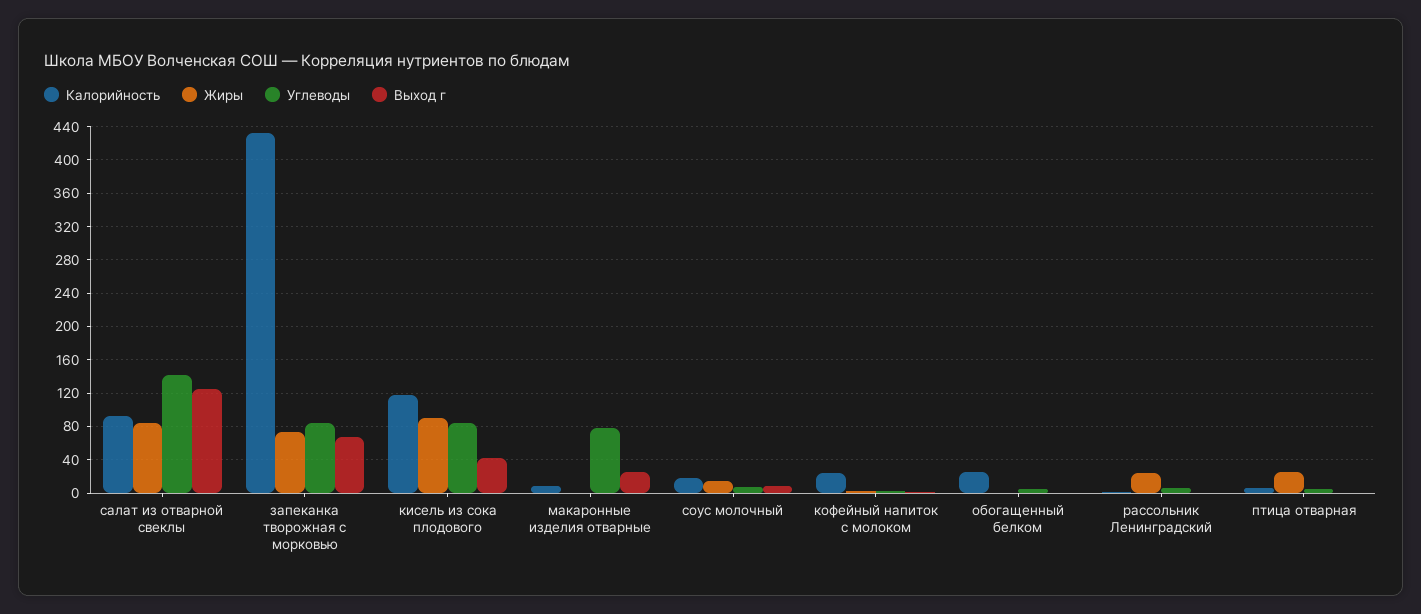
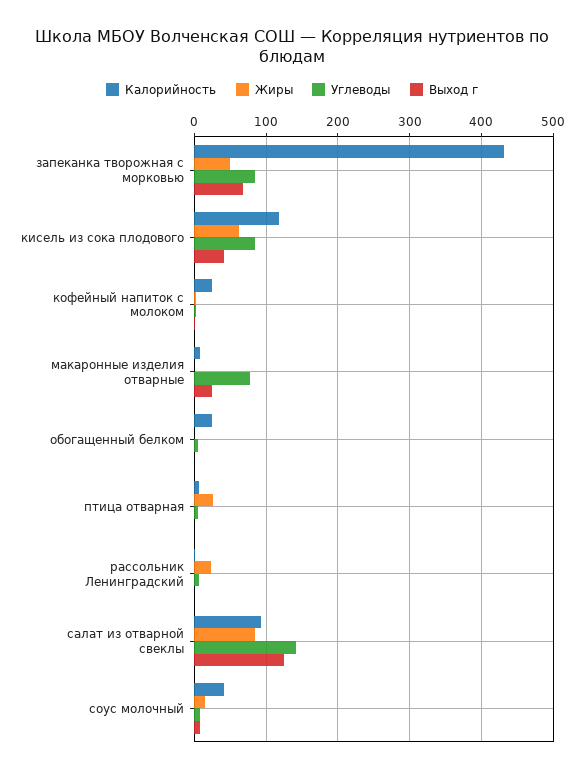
Жиры, запеканка творожная с морковью: 70 -> 50
Жиры, кисель из сока плодового: 90 -> 60
Калорийность, соус молочный: 20 -> 40

